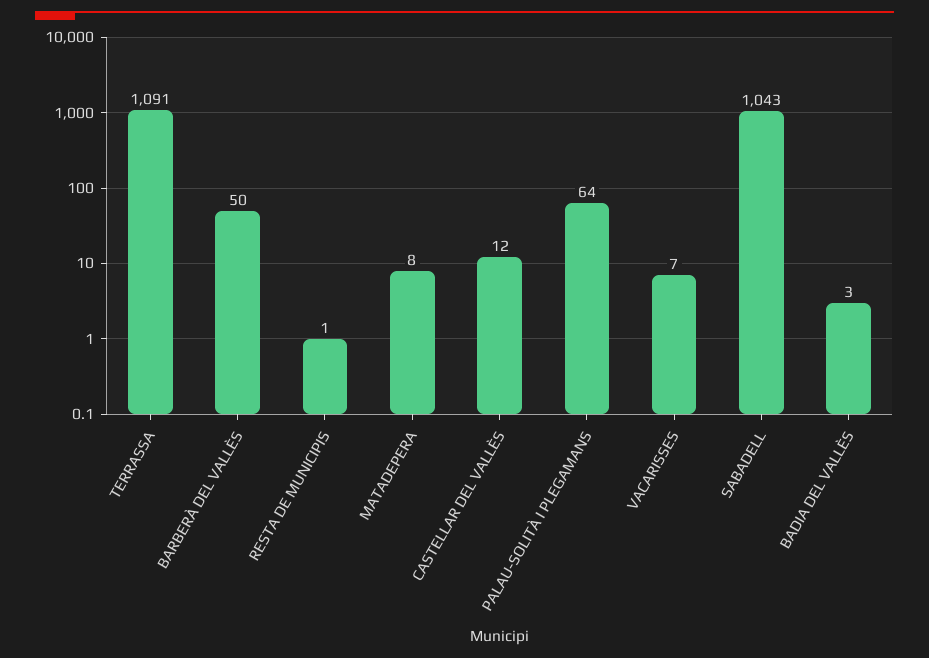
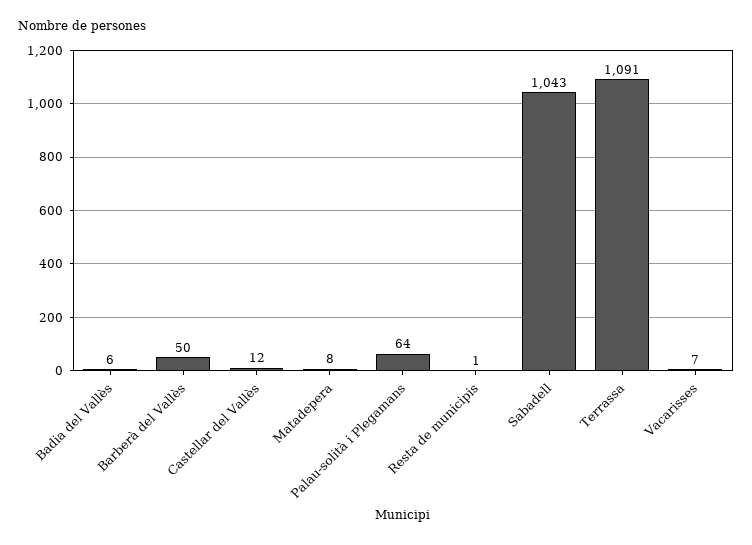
BADIA DEL VALLÈS: 3 -> 6

